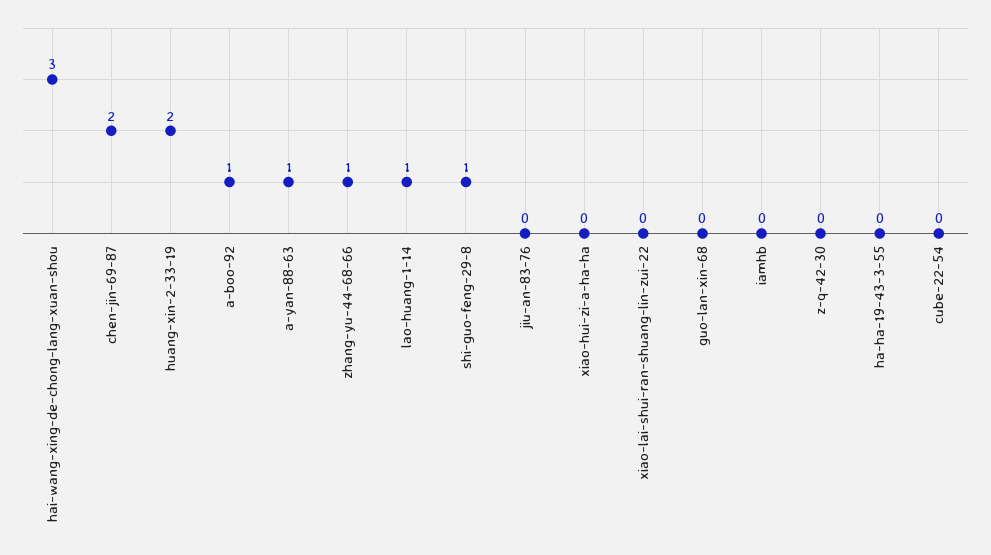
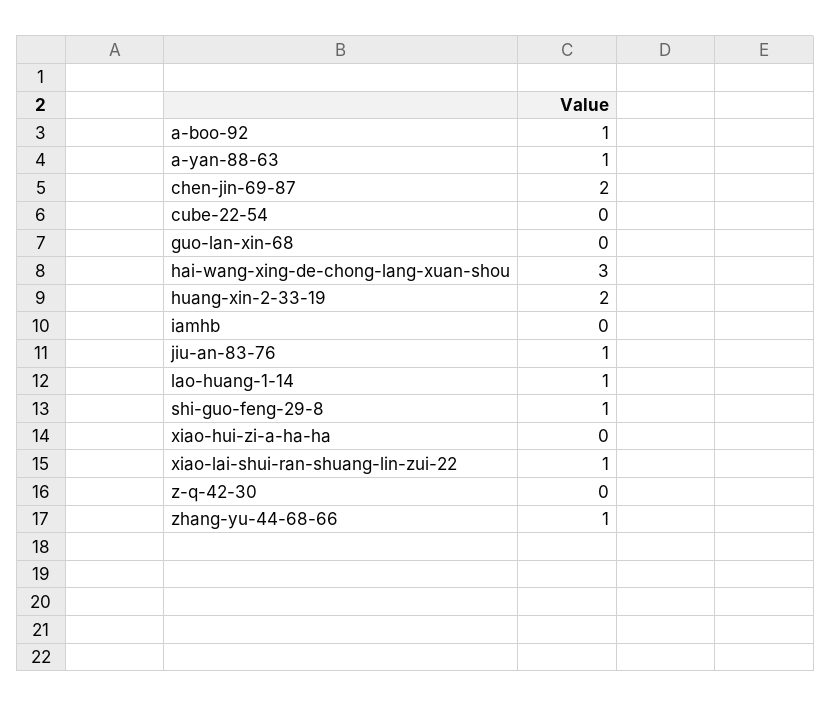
jiu-an-83-76: 0 -> 1
xiao-lai-shui-ran-shuang-lin-zui-22: 0 -> 1
ha-ha-19-43-3-55: 0 -> none

